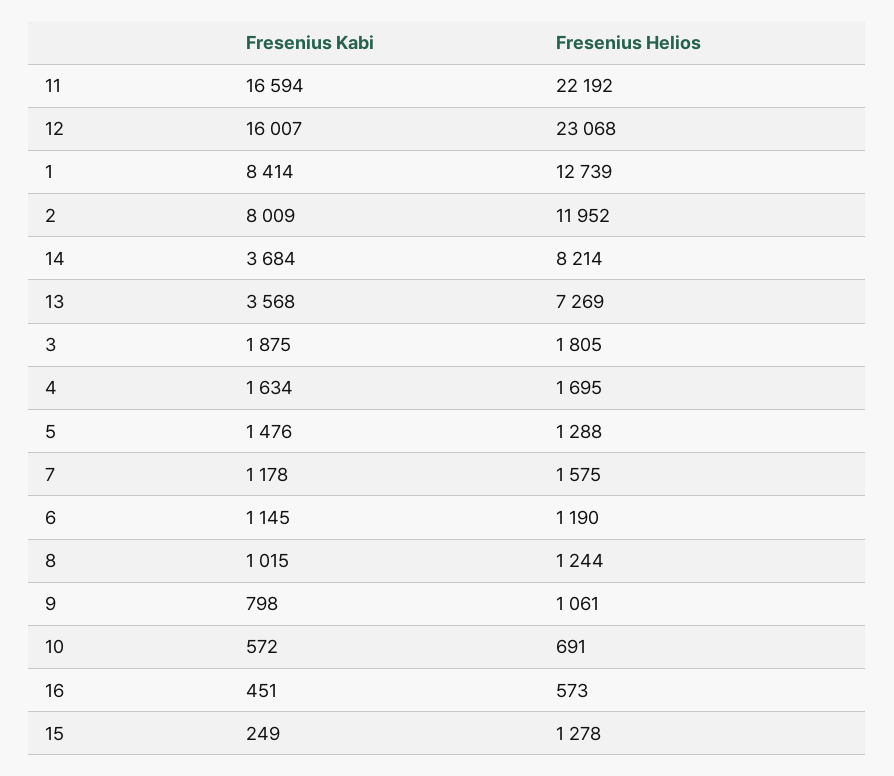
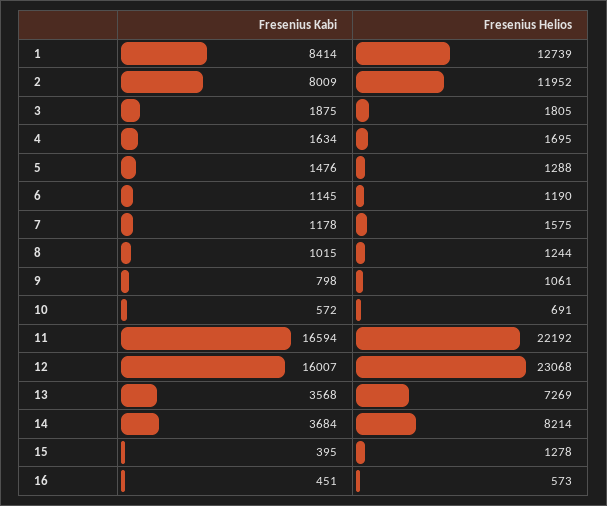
Fresenius Kabi, 15: 249 -> 395

